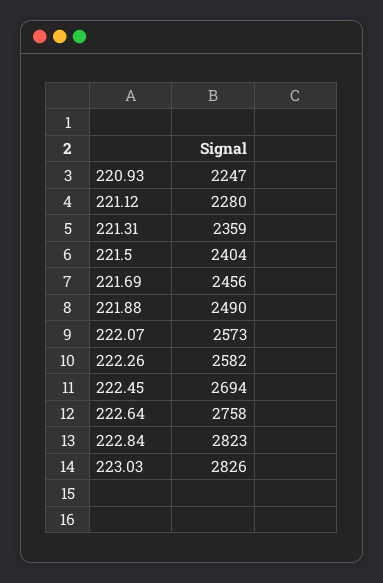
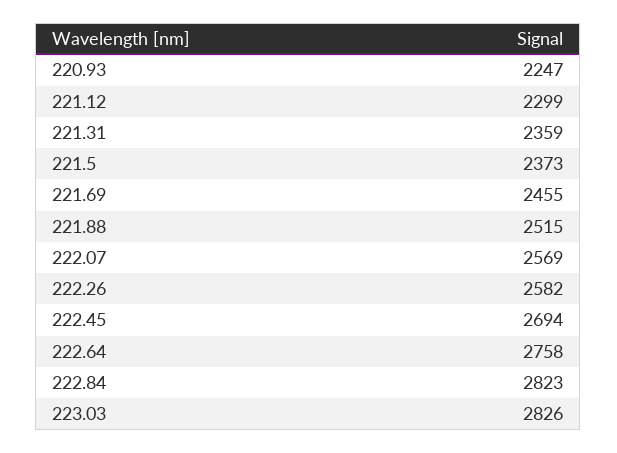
221.12: 2280 -> 2299
221.5: 2404 -> 2373
221.69: 2456 -> 2455
221.88: 2490 -> 2515
222.07: 2573 -> 2569

